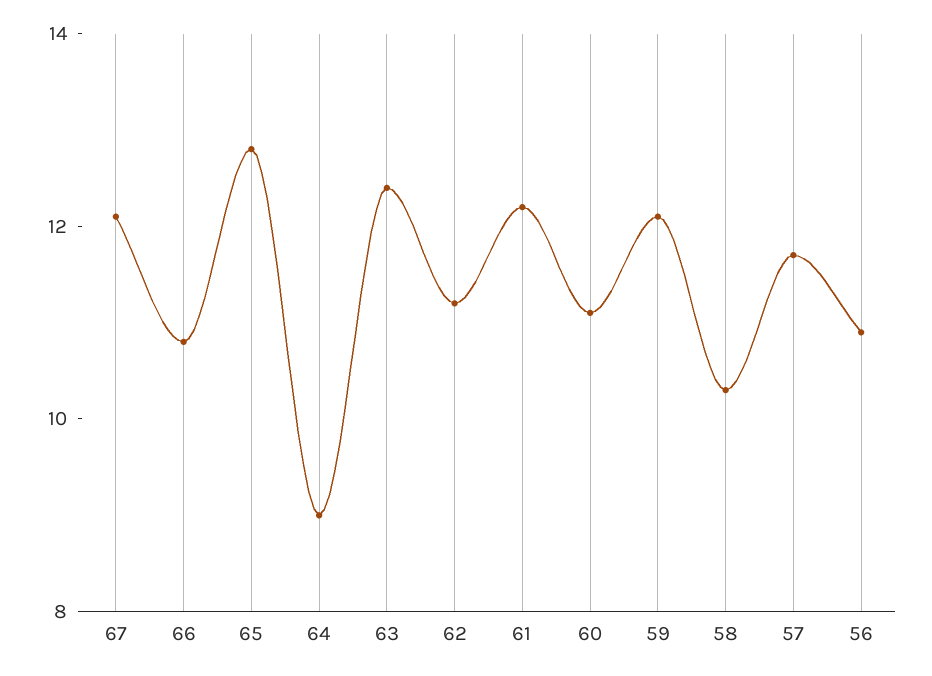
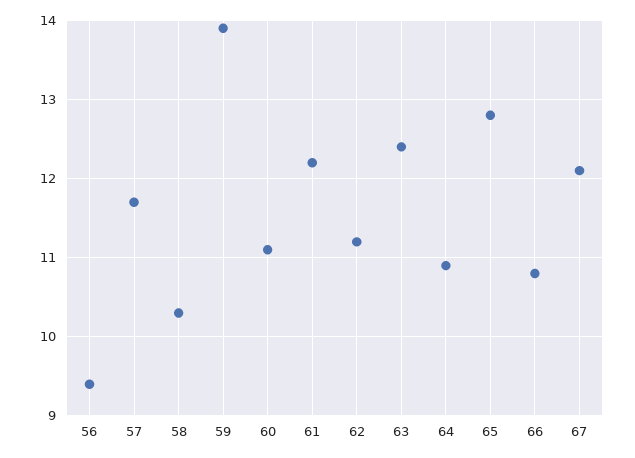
64: 9 -> 10.9
59: 12 -> 13.9
56: 11 -> 9.4

